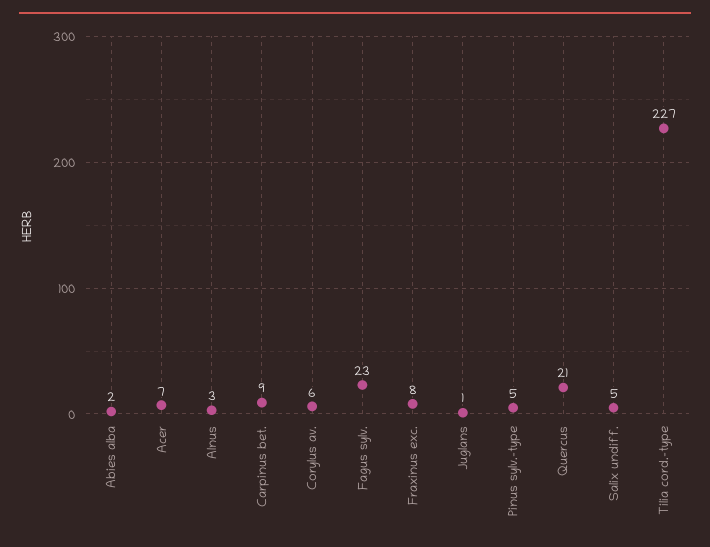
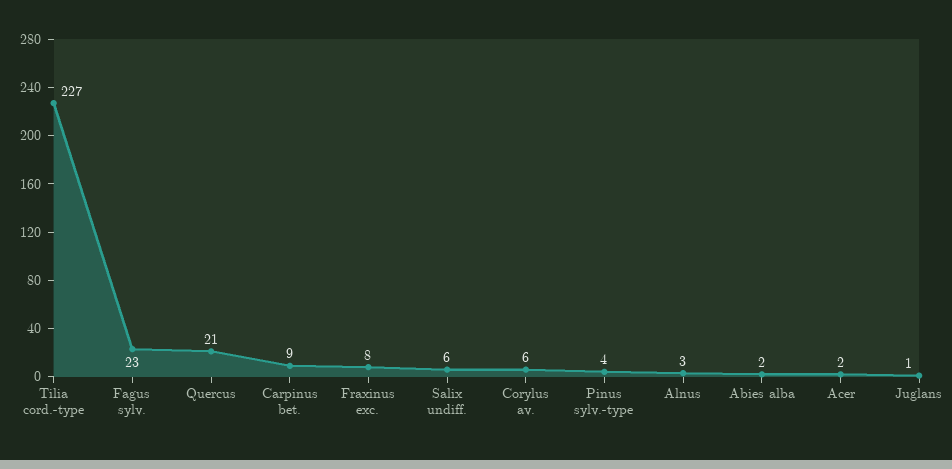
Acer: 7 -> 2
Pinus sylv.-type: 5 -> 4
Salix undiff.: 5 -> 6

